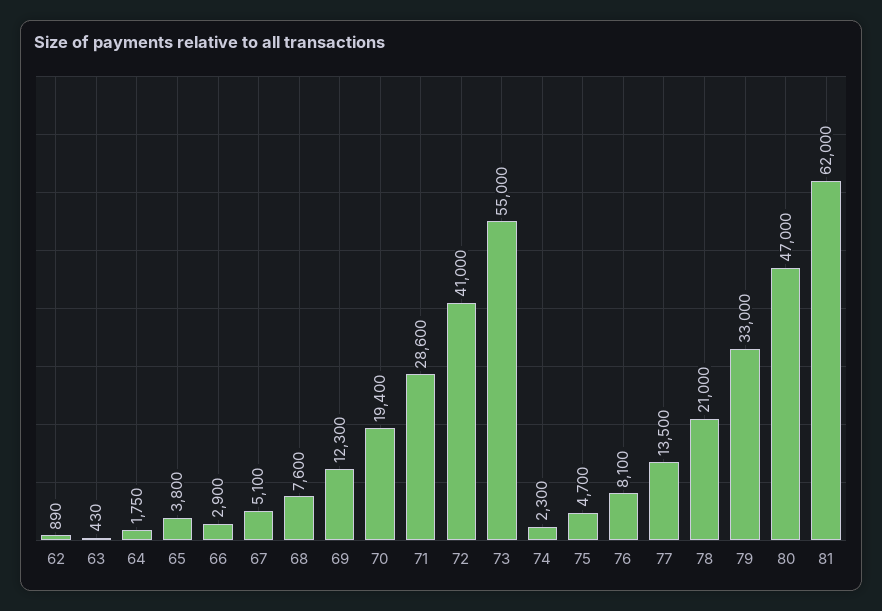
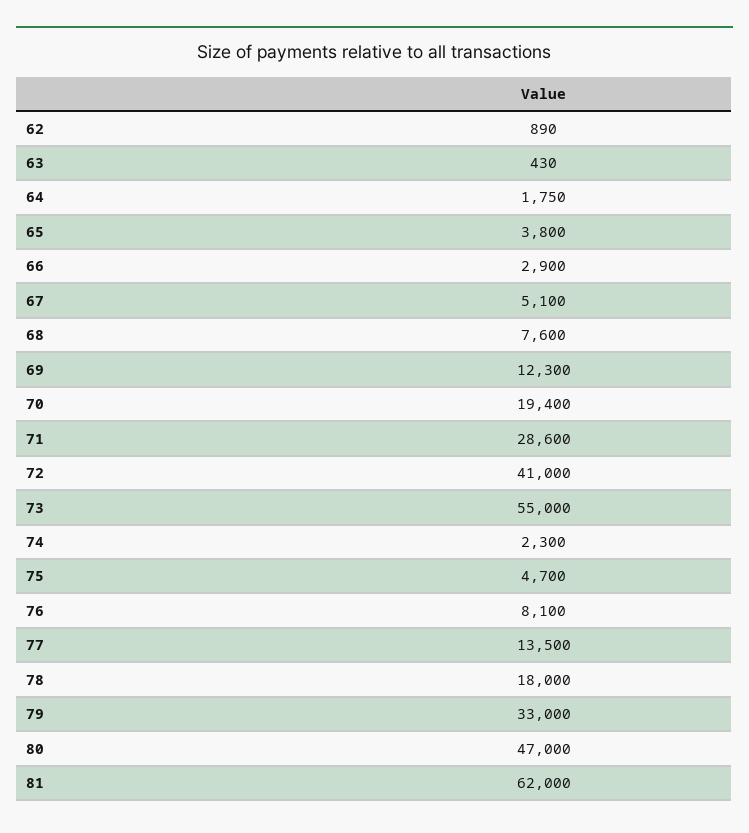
78: 21000 -> 18000

